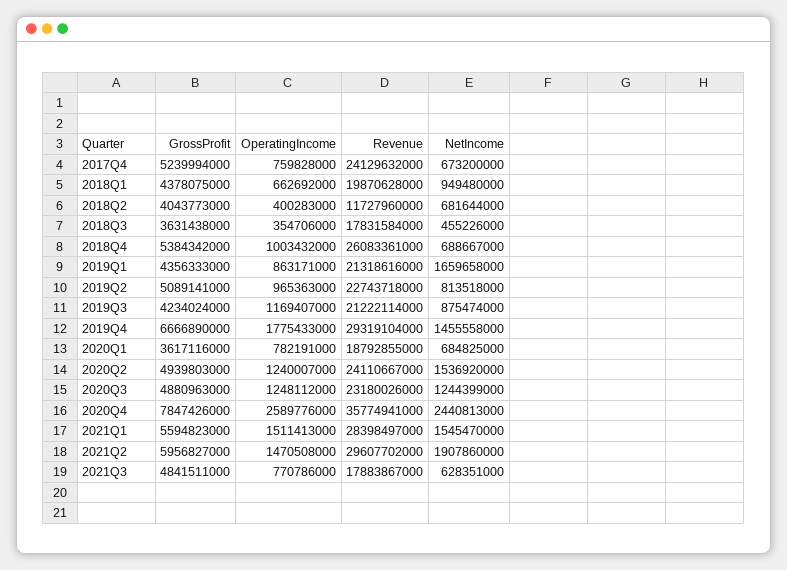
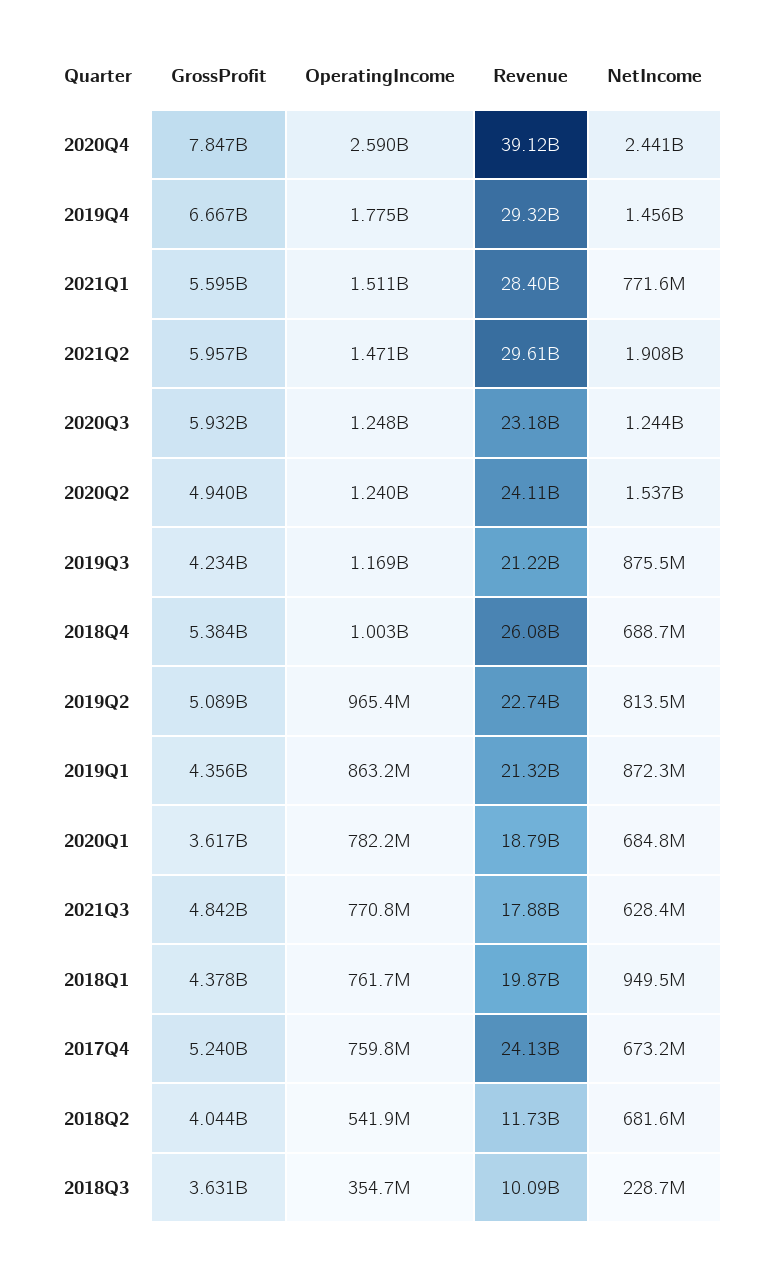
OperatingIncome, 2018Q1: 662692000 -> 761700000
OperatingIncome, 2018Q2: 400283000 -> 541900000
Revenue, 2018Q3: 17831584000 -> 10090000000
NetIncome, 2018Q3: 455226000 -> 228700000
NetIncome, 2019Q1: 1659658000 -> 872300000
GrossProfit, 2020Q3: 4880963000 -> 5932000000
Revenue, 2020Q4: 35774941000 -> 39120000000
NetIncome, 2021Q1: 1545470000 -> 771600000

